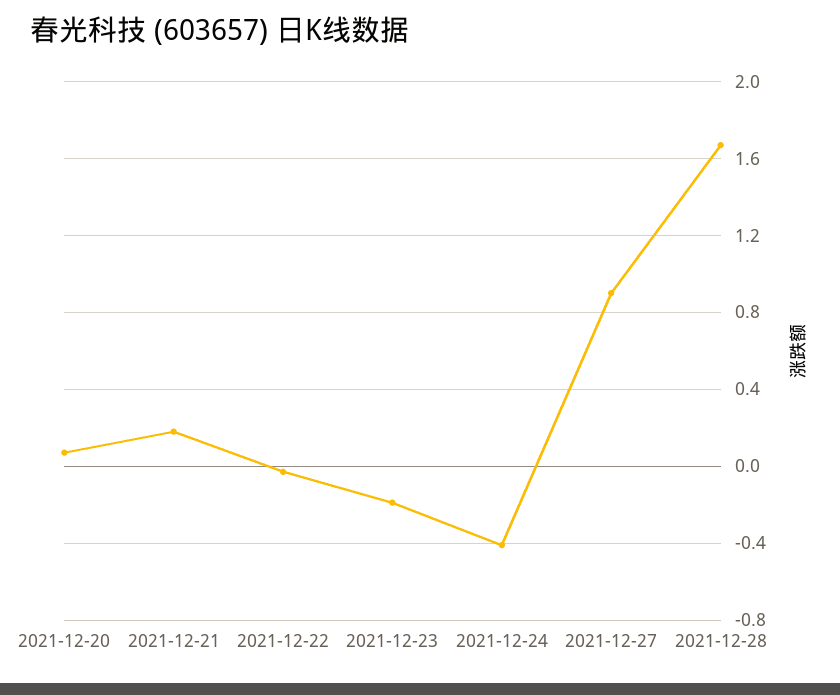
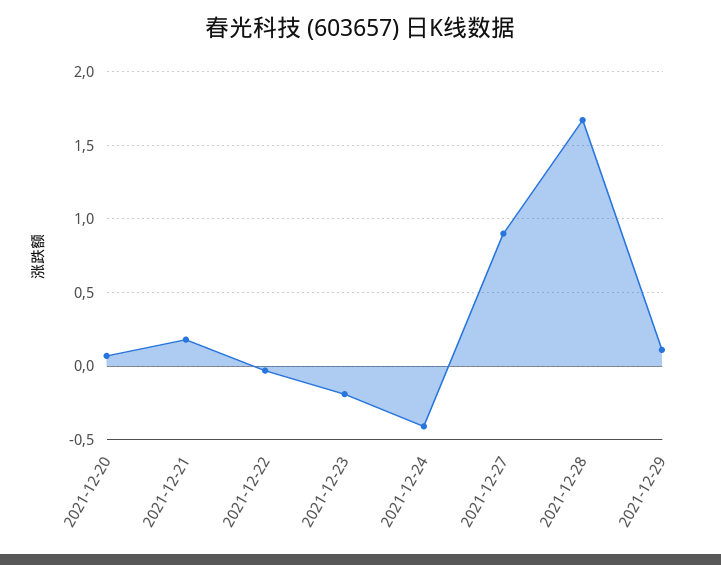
2021-12-29: none -> 0.1

